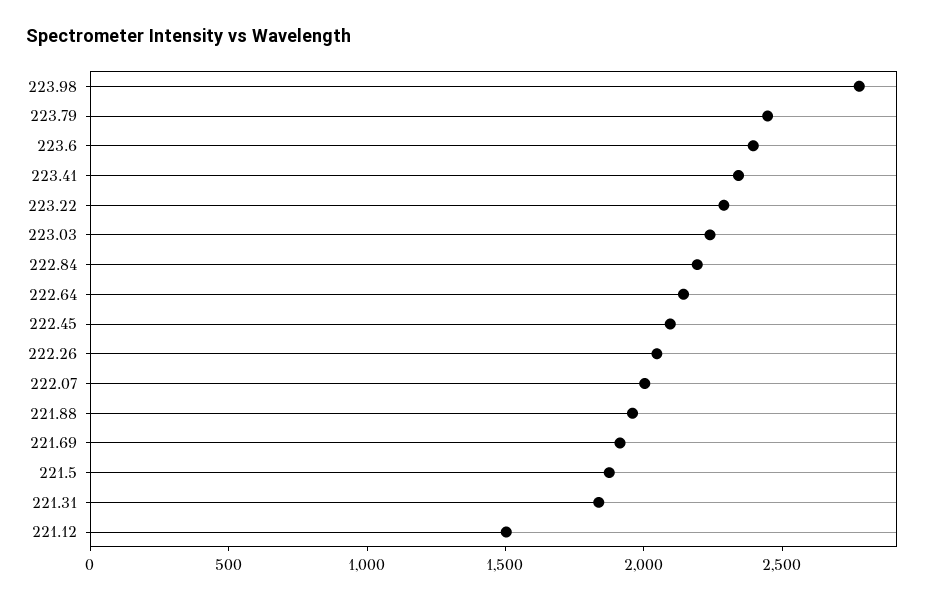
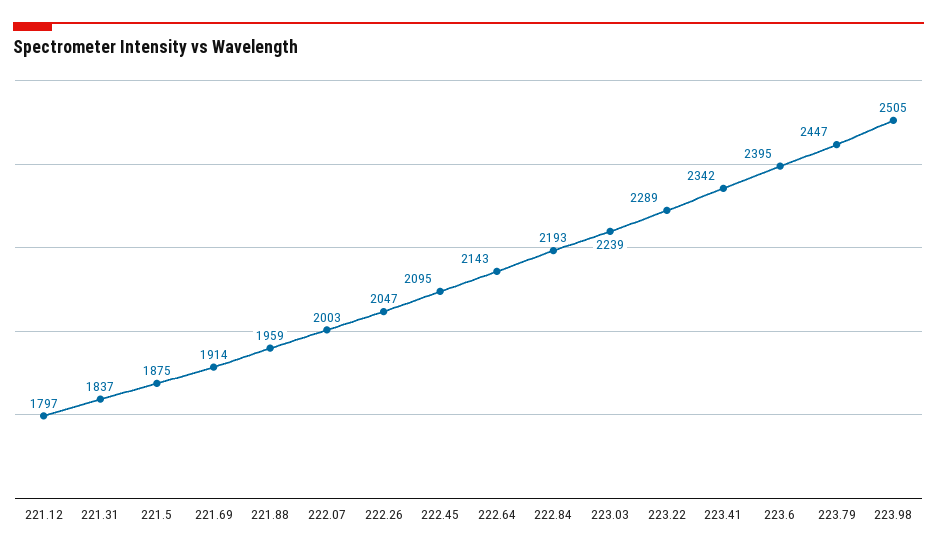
223.98: 2800 -> 2505
221.12: 1500 -> 1797

